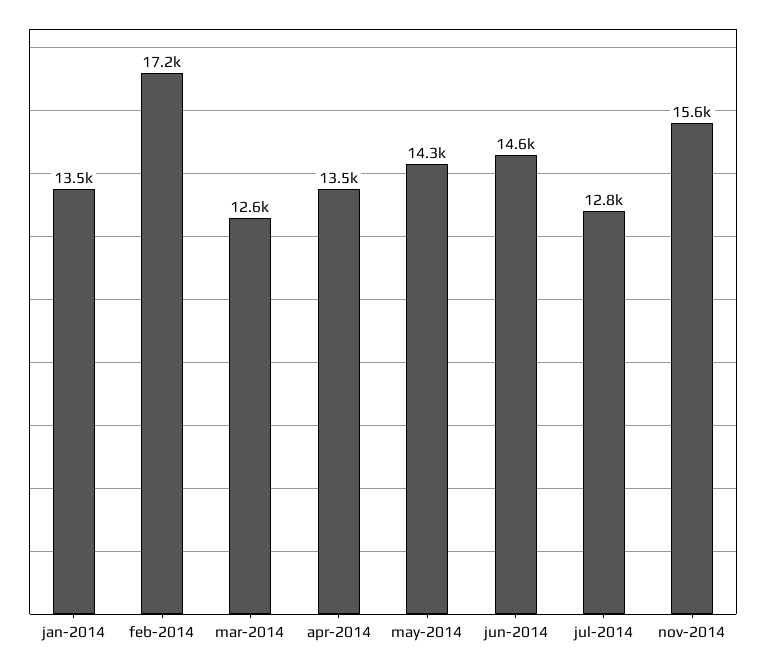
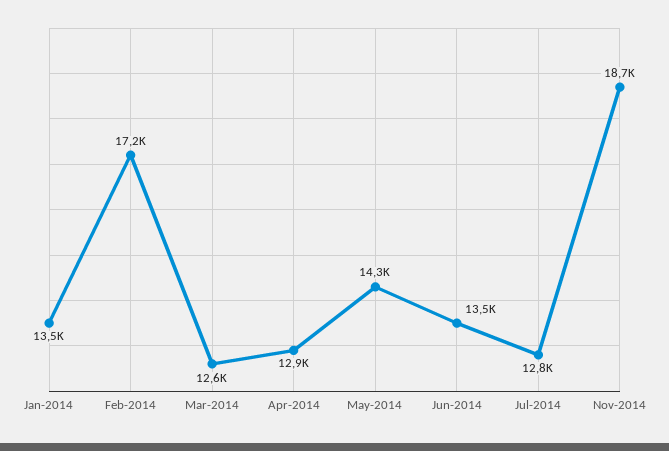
apr-2014: 13500 -> 12900
jun-2014: 14600 -> 13500
nov-2014: 15600 -> 18700

